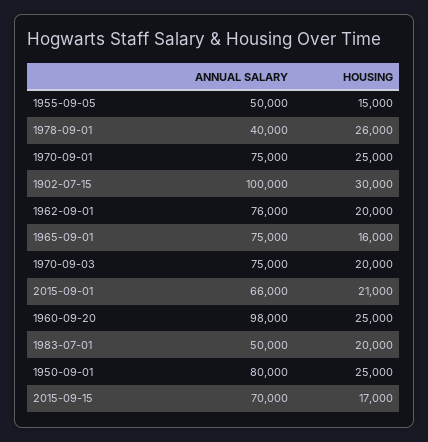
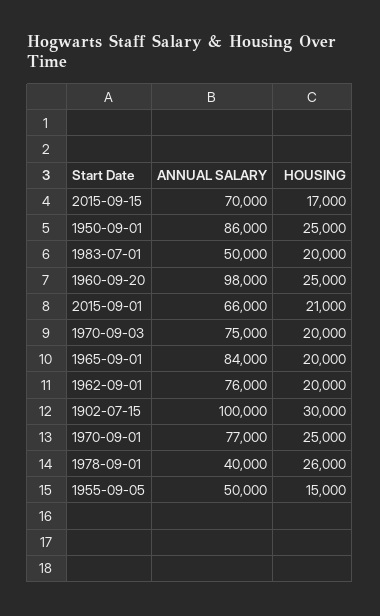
ANNUAL SALARY, 1970-09-01: 75000 -> 77000
ANNUAL SALARY, 1965-09-01: 75000 -> 84000
HOUSING, 1965-09-01: 16000 -> 20000
ANNUAL SALARY, 1950-09-01: 80000 -> 86000

